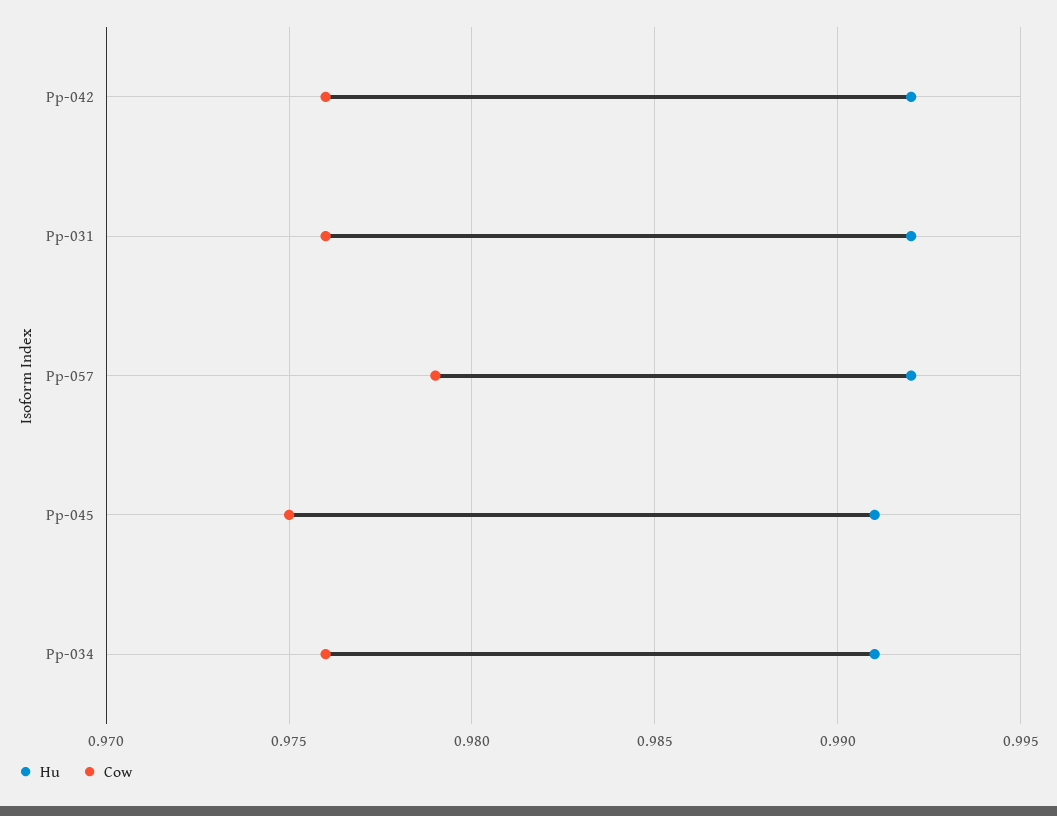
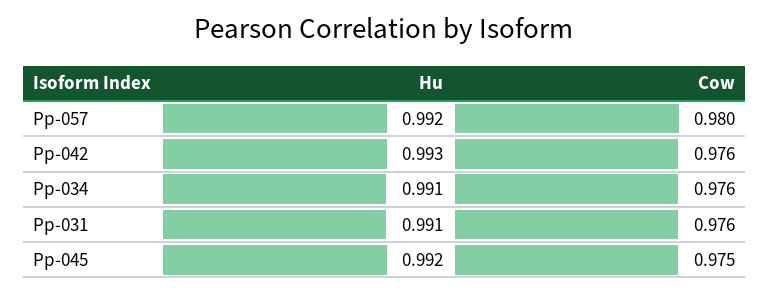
Hu, Pp-042: 0.992 -> 0.993
Hu, Pp-031: 0.992 -> 0.991
Cow, Pp-057: 0.979 -> 0.98
Hu, Pp-045: 0.991 -> 0.992

